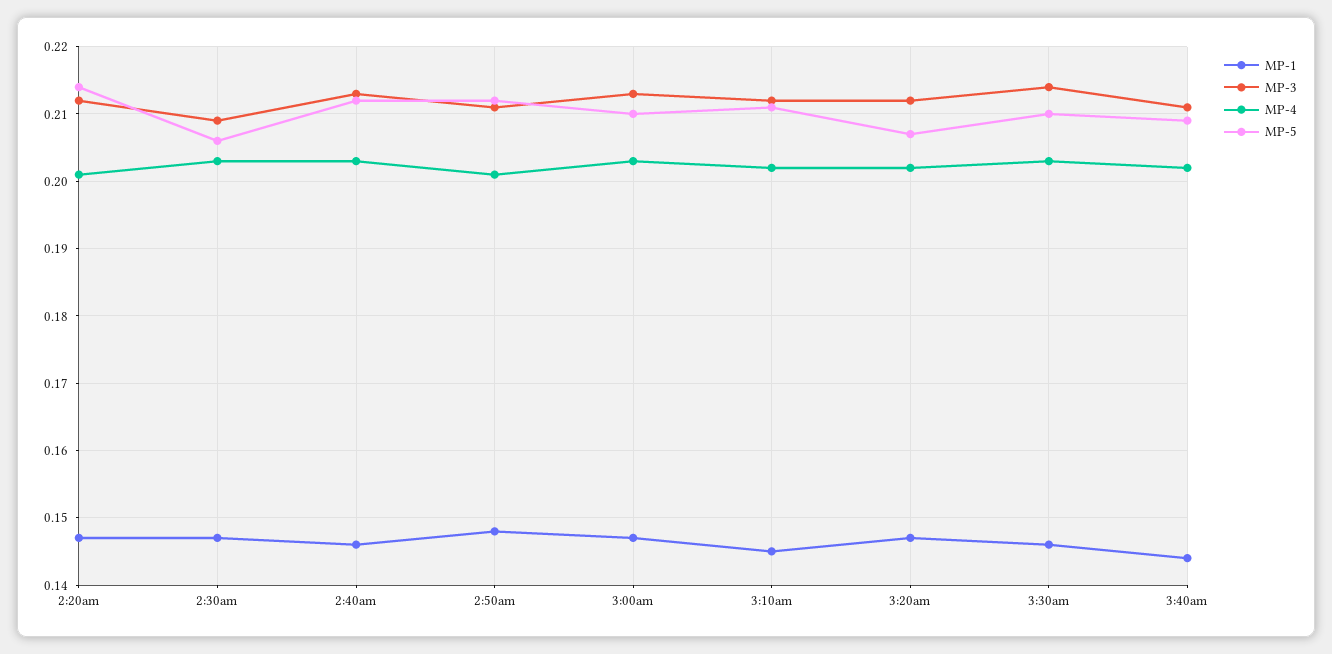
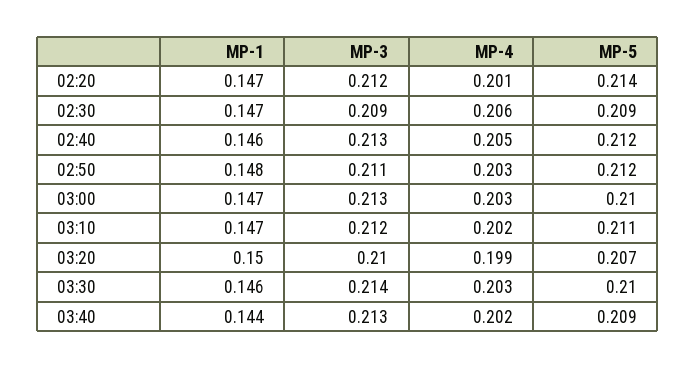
MP-4, 2:30am: 0.203 -> 0.206
MP-5, 2:30am: 0.206 -> 0.209
MP-4, 2:40am: 0.203 -> 0.205
MP-4, 2:50am: 0.201 -> 0.203
MP-1, 3:10am: 0.145 -> 0.147
MP-1, 3:20am: 0.147 -> 0.15
MP-3, 3:20am: 0.212 -> 0.21
MP-4, 3:20am: 0.202 -> 0.199
MP-3, 3:40am: 0.211 -> 0.213

